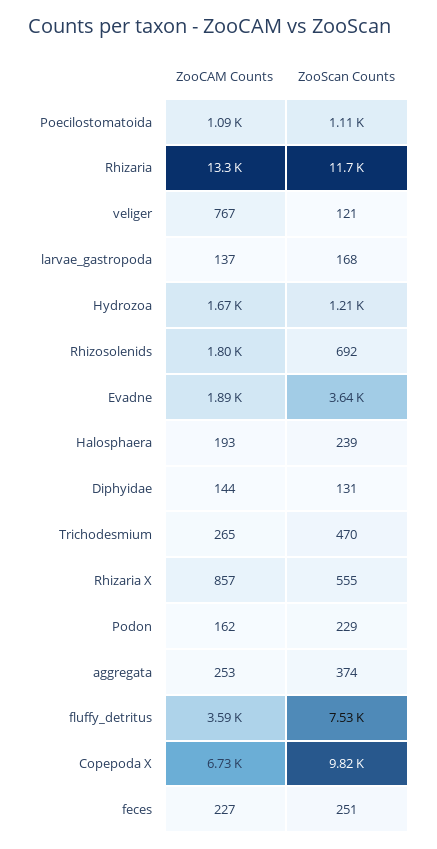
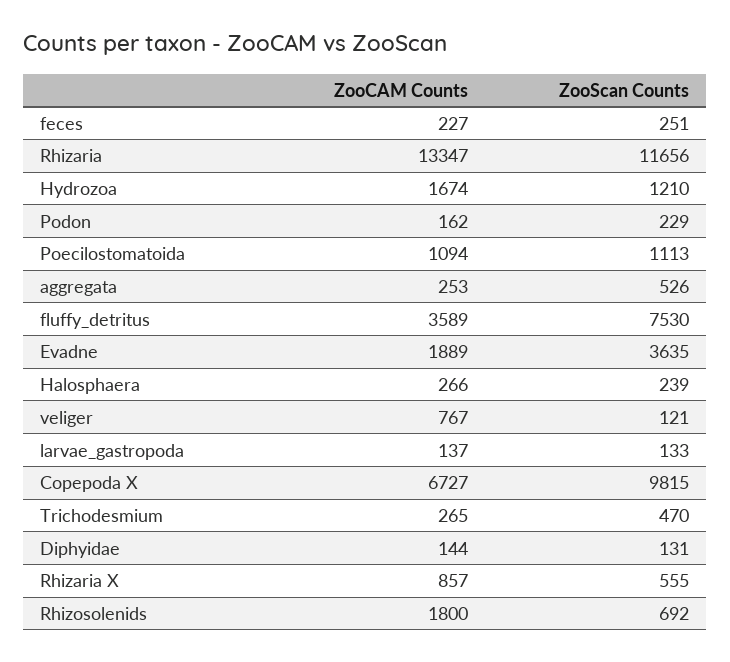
ZooScan Counts, larvae_gastropoda: 168 -> 133
ZooCAM Counts, Halosphaera: 193 -> 266
ZooScan Counts, aggregata: 374 -> 526

